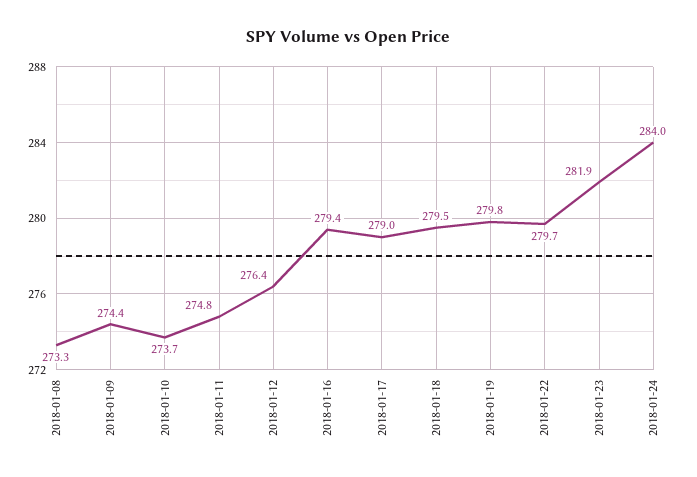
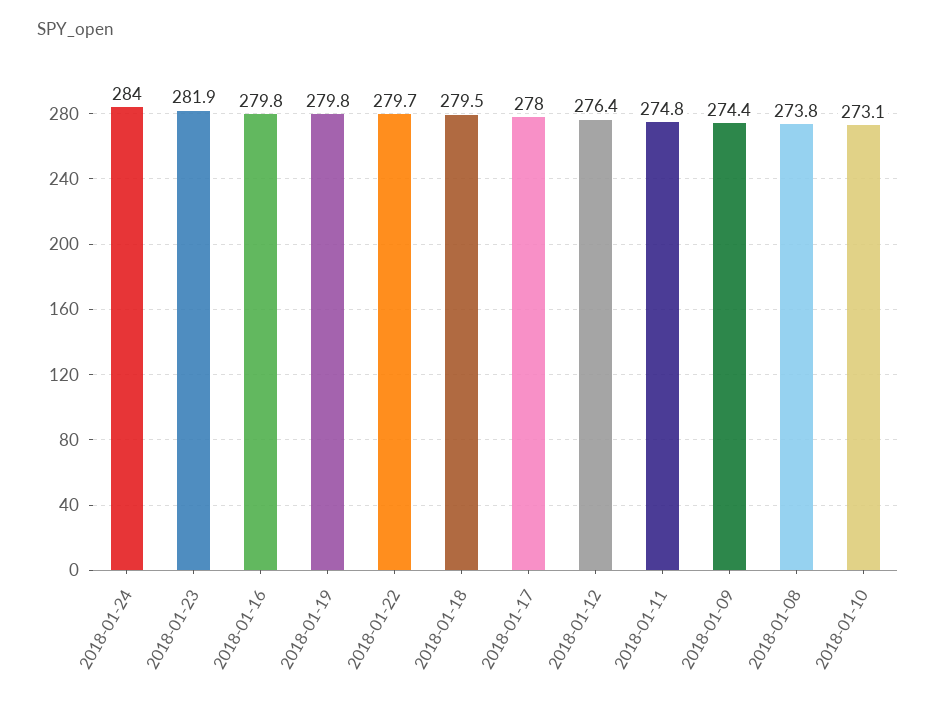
2018-01-08: 273.3 -> 273.8
2018-01-10: 273.7 -> 273.1
2018-01-16: 279.4 -> 279.8
2018-01-17: 279 -> 278

